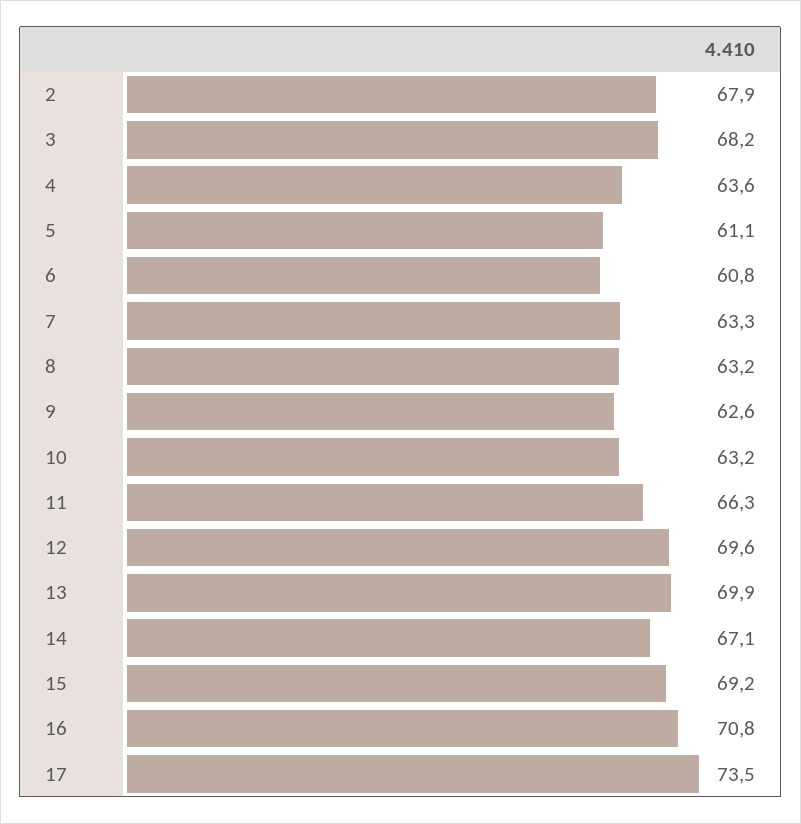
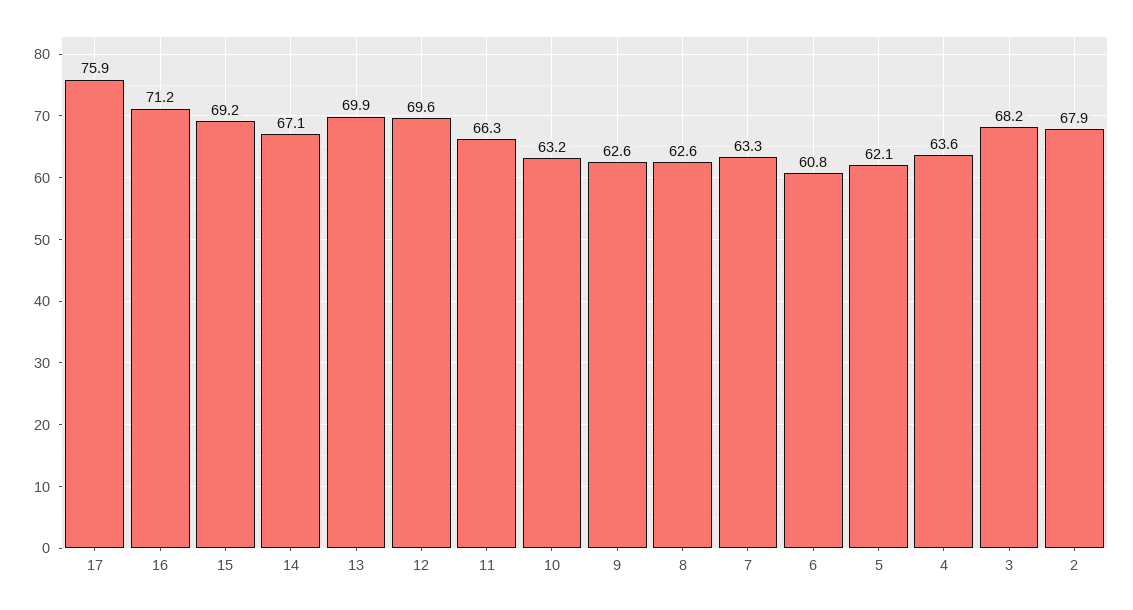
5: 61.1 -> 62.1
8: 63.2 -> 62.6
16: 70.8 -> 71.2
17: 73.5 -> 75.9

